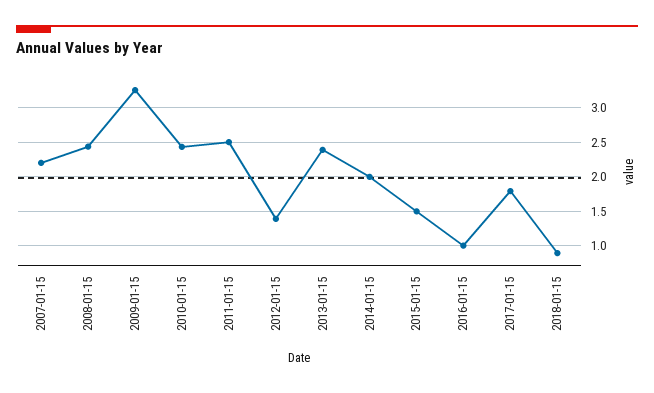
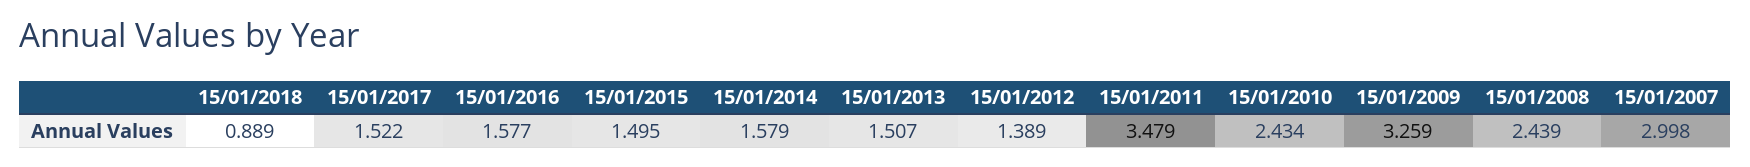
2007-01-15: 2.2 -> 2.998
2011-01-15: 2.5 -> 3.479
2013-01-15: 2.4 -> 1.507
2014-01-15: 2 -> 1.579
2016-01-15: 1 -> 1.577
2017-01-15: 1.8 -> 1.522

